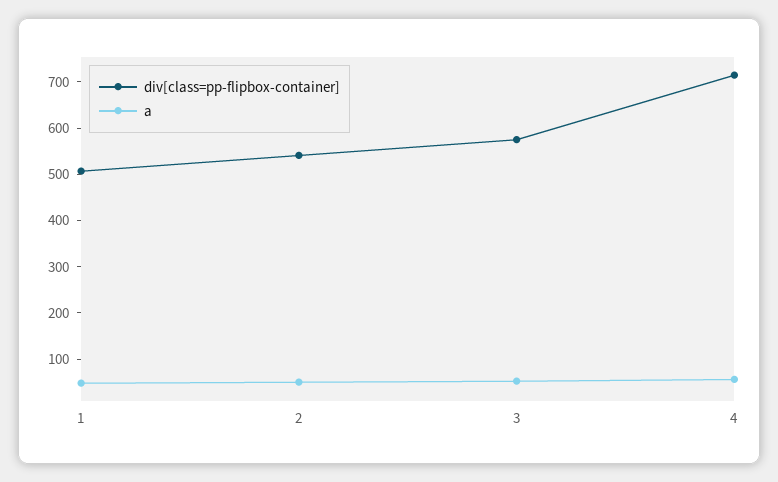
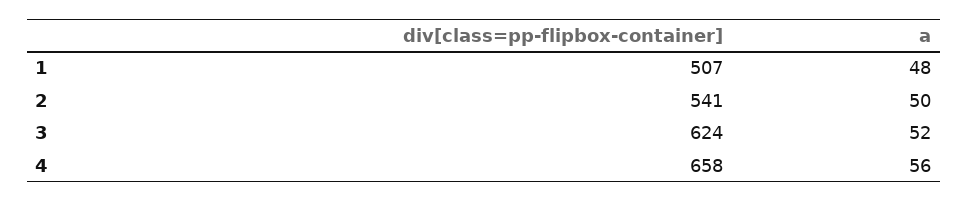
div[class=pp-flipbox-container], 3: 580 -> 624
div[class=pp-flipbox-container], 4: 720 -> 658

